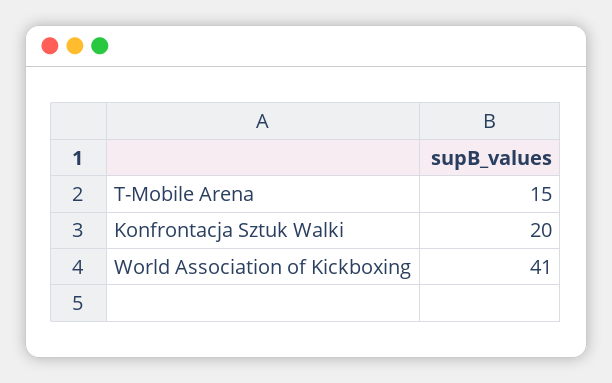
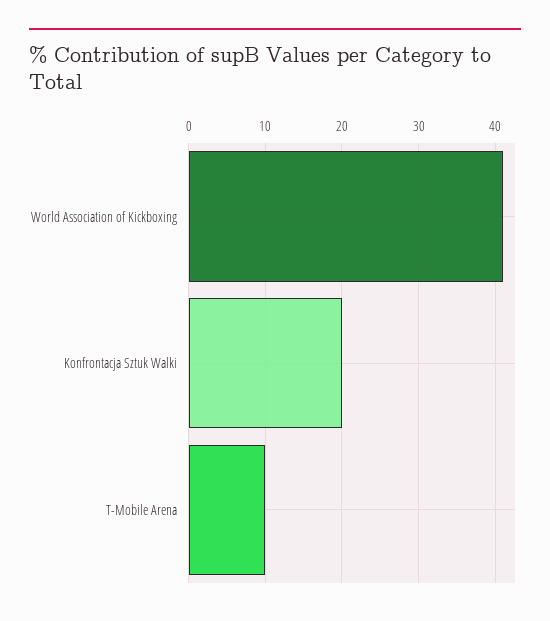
T-Mobile Arena: 15 -> 10

